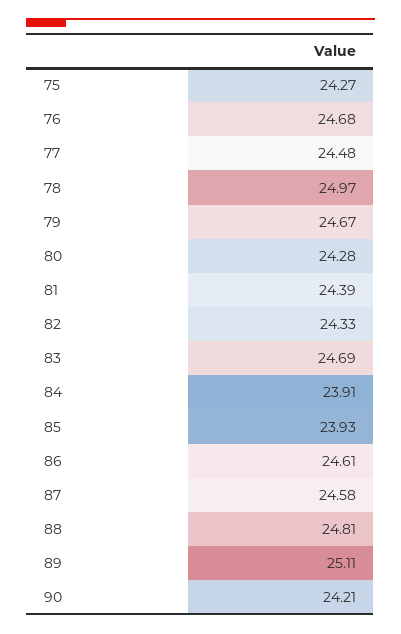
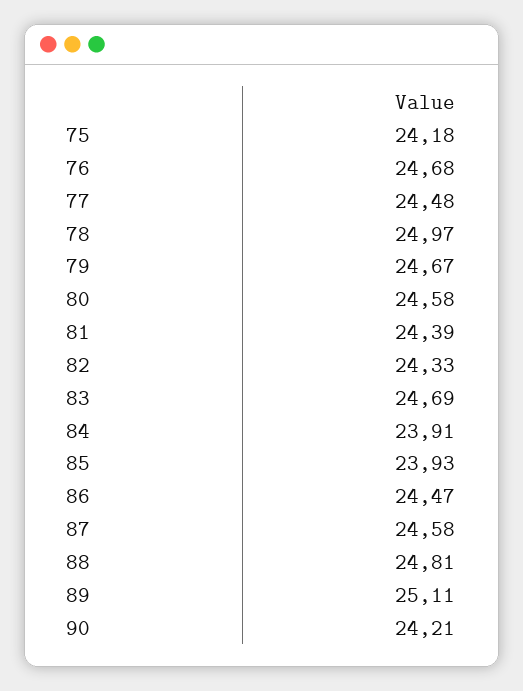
75: 24.27 -> 24.18
80: 24.28 -> 24.58
86: 24.61 -> 24.47

